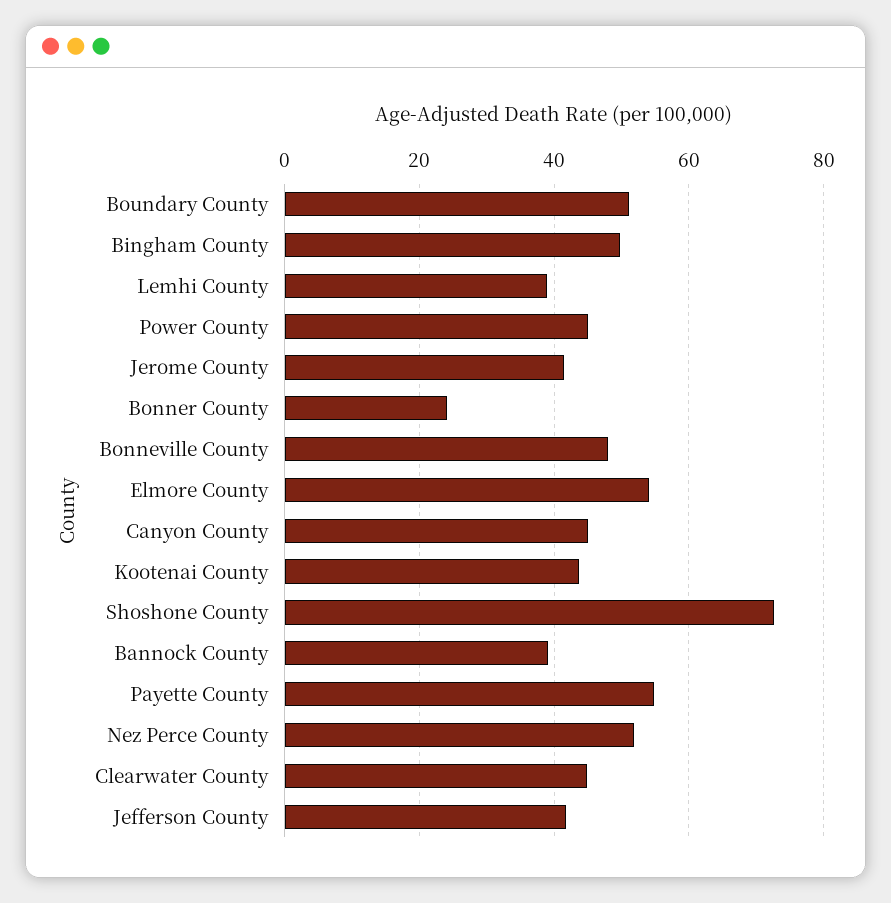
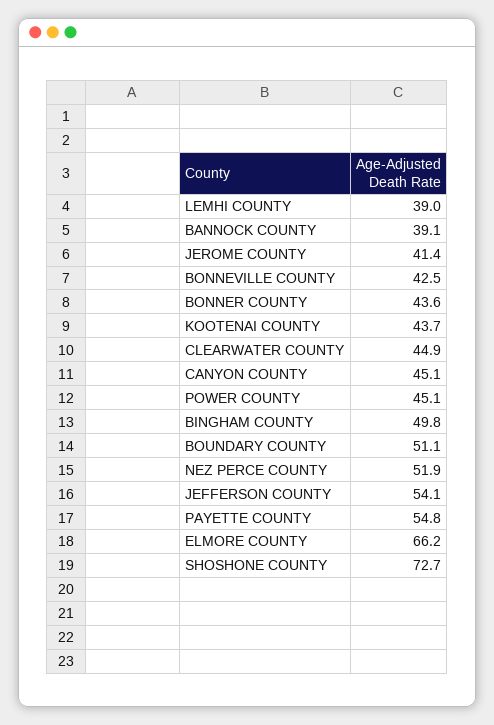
Bonner County: 24 -> 43.6
Bonneville County: 48 -> 42.5
Elmore County: 54 -> 66.2
Jefferson County: 42 -> 54.1

